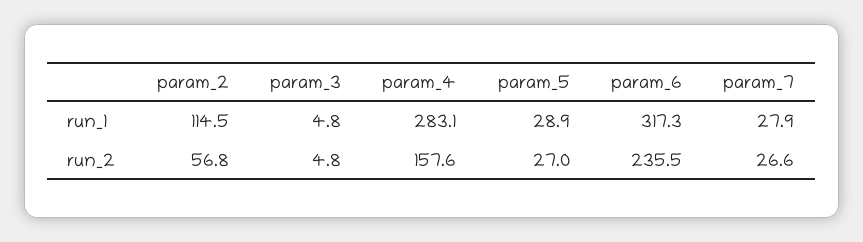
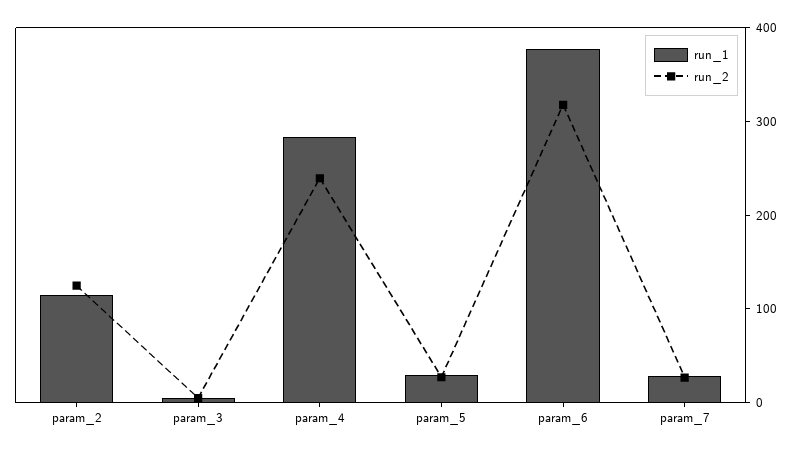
run_1, param_6: 317.3 -> 380
run_2, param_2: 56.8 -> 120
run_2, param_4: 157.6 -> 240
run_2, param_6: 235.5 -> 320

